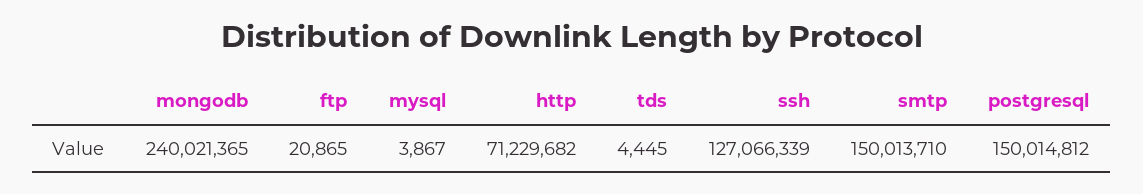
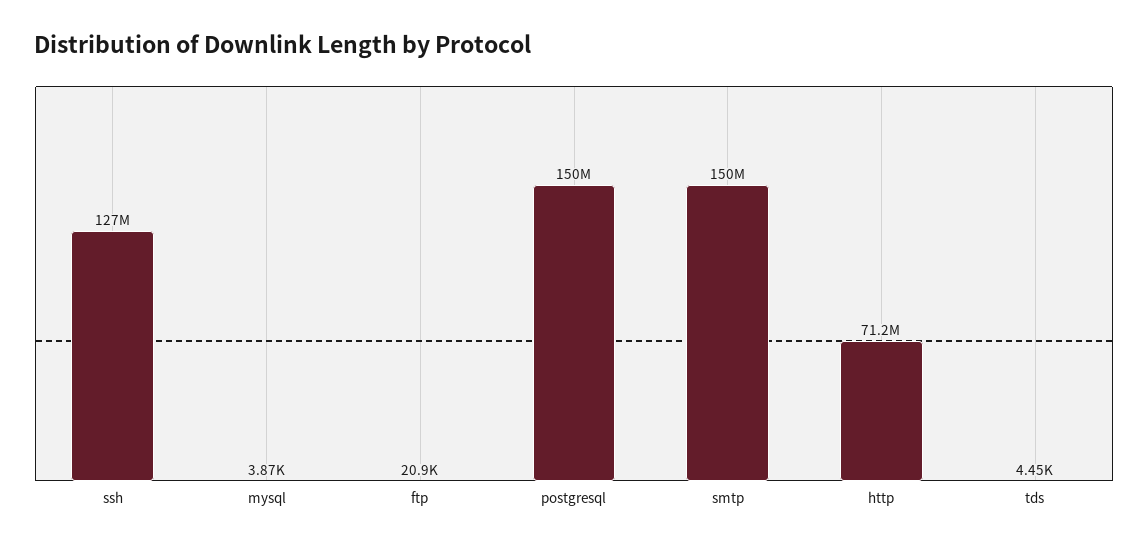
mongodb: 240021365 -> none

